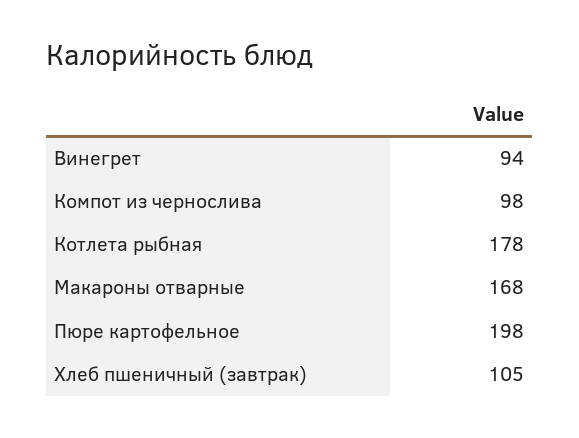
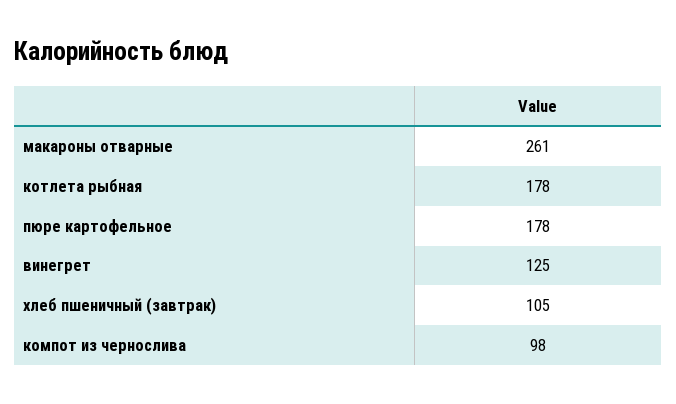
Винегрет: 94 -> 125
Макароны отварные: 168 -> 261
Пюре картофельное: 198 -> 178

